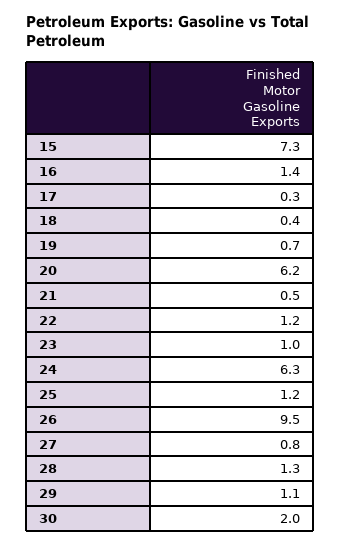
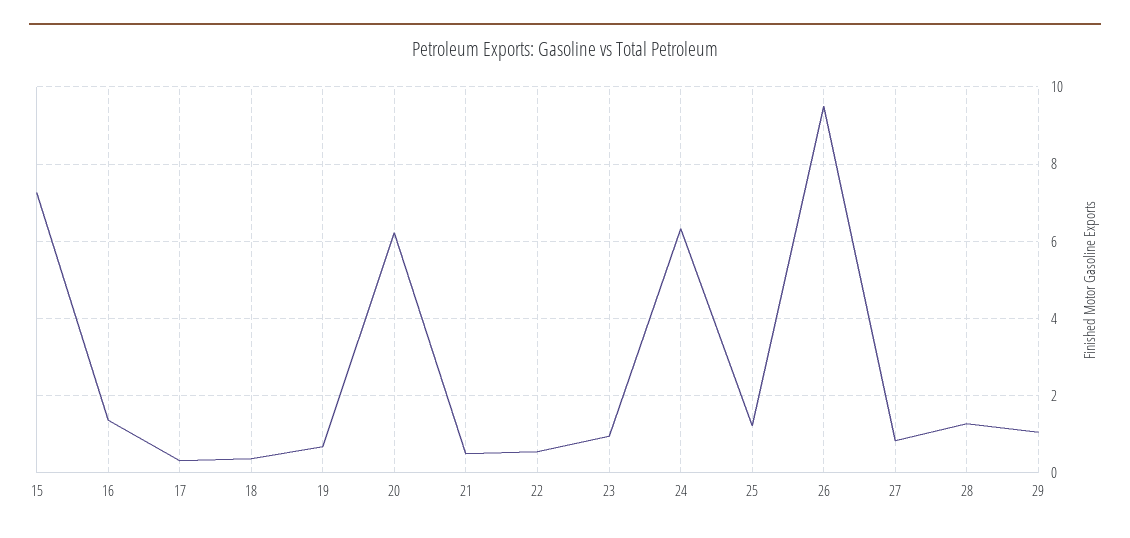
22: 1.2 -> 0.6
30: 2 -> none

